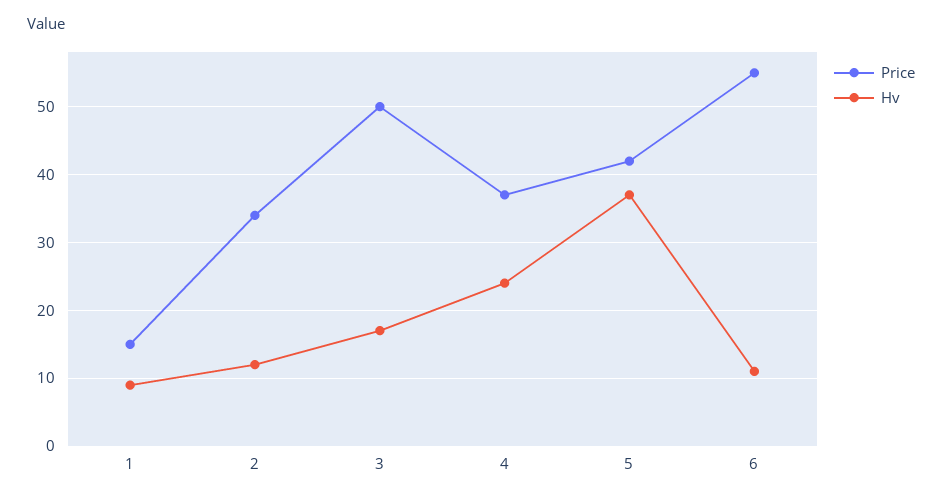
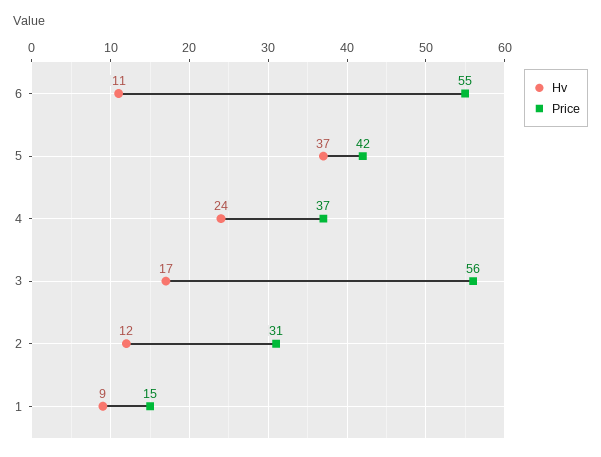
Price, 2: 34 -> 31
Price, 3: 50 -> 56

